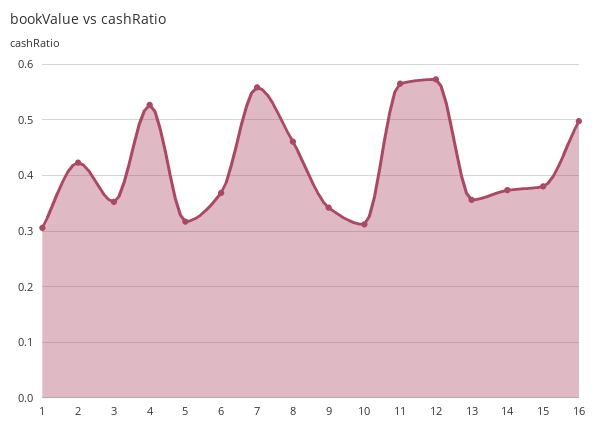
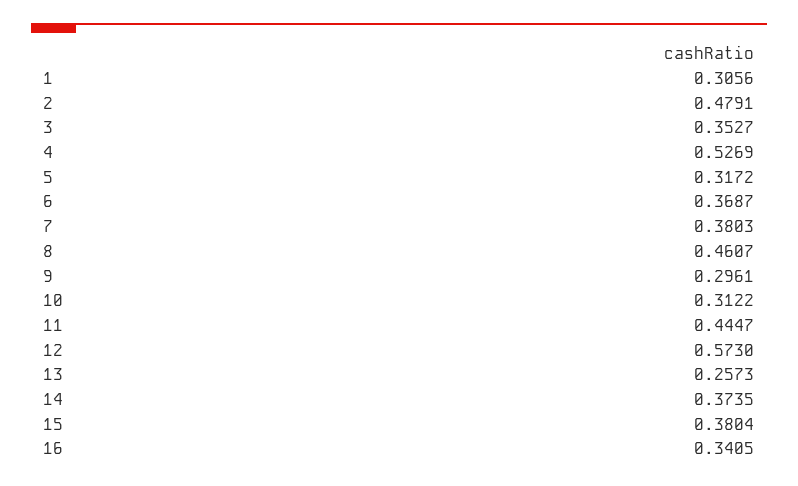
2: 0.42 -> 0.4791
7: 0.56 -> 0.3803
9: 0.34 -> 0.2961
11: 0.56 -> 0.4447
13: 0.36 -> 0.2573
16: 0.5 -> 0.3405

